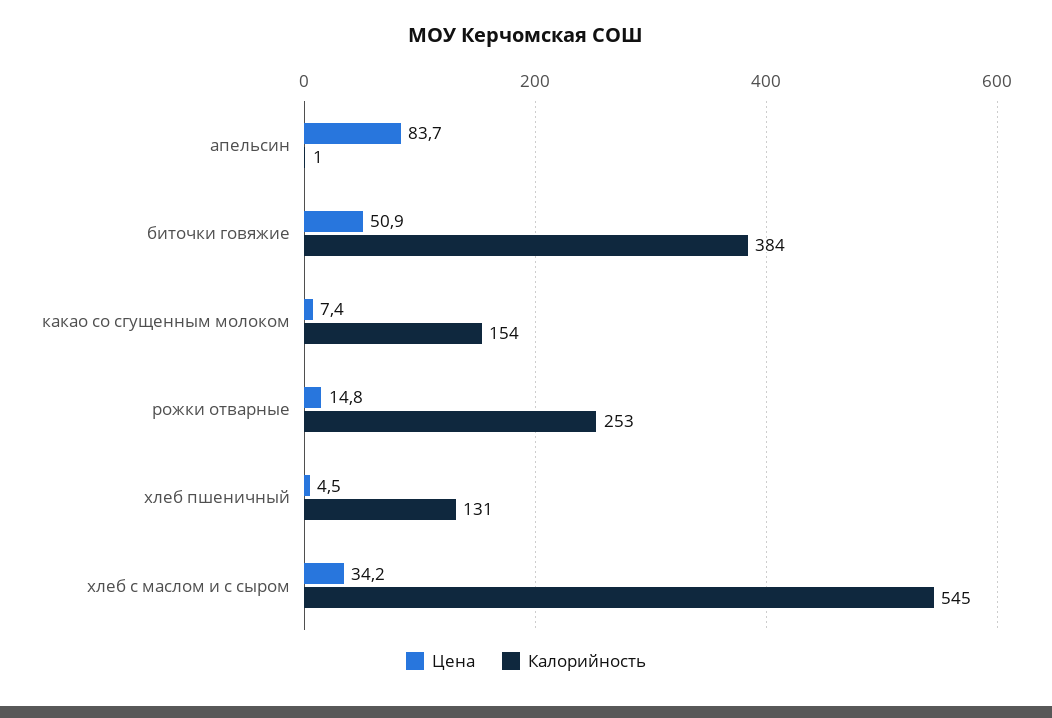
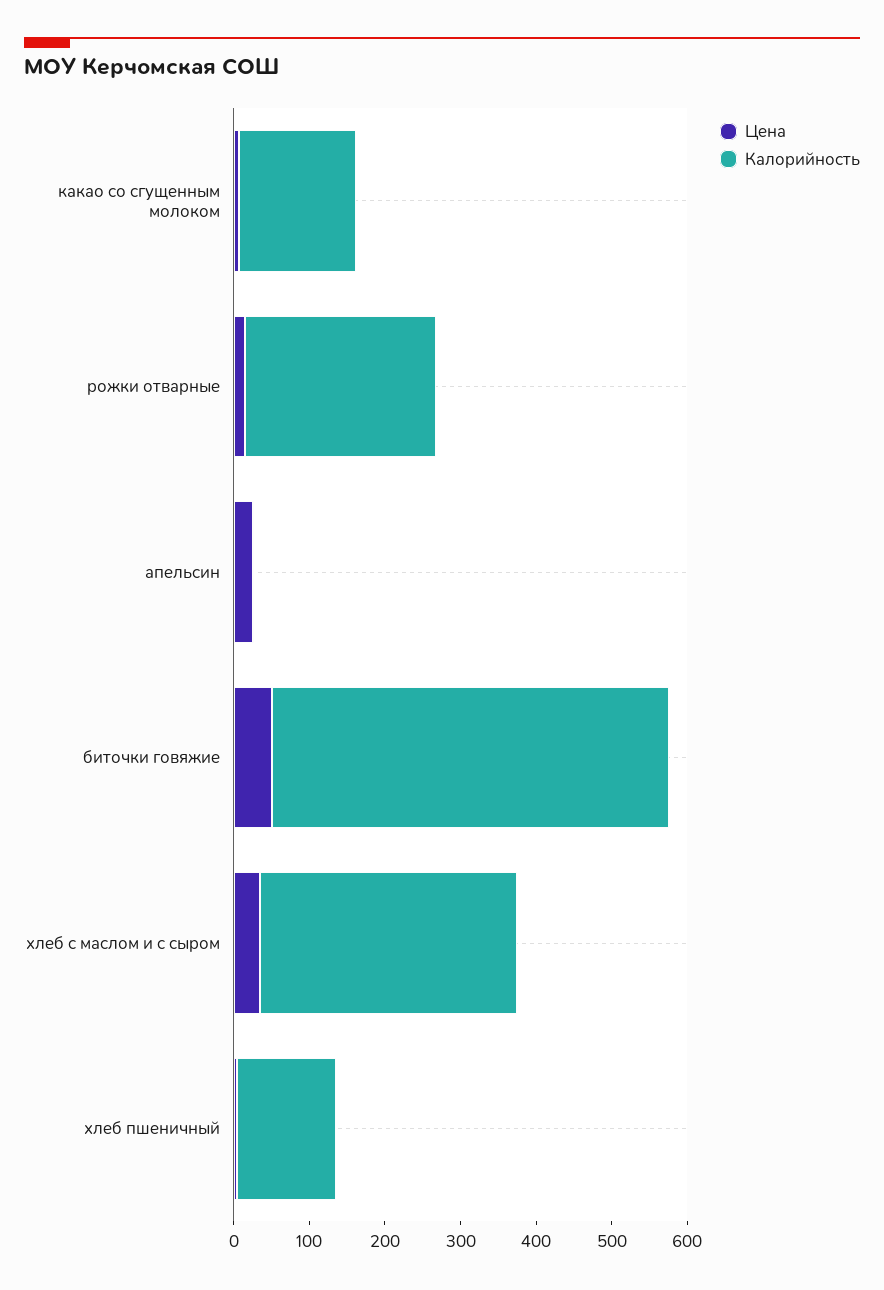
Цена, апельсин: 83.7 -> 20
Калорийность, биточки говяжие: 384 -> 520
Калорийность, хлеб с маслом и с сыром: 545 -> 340

